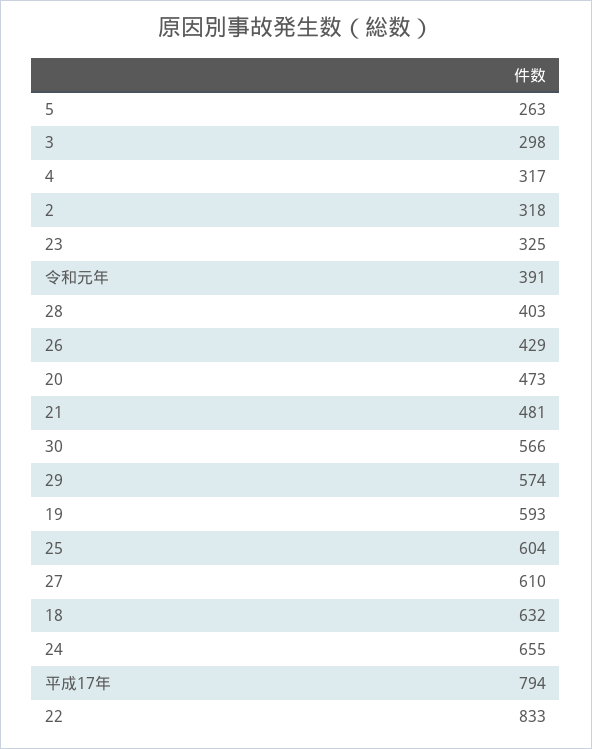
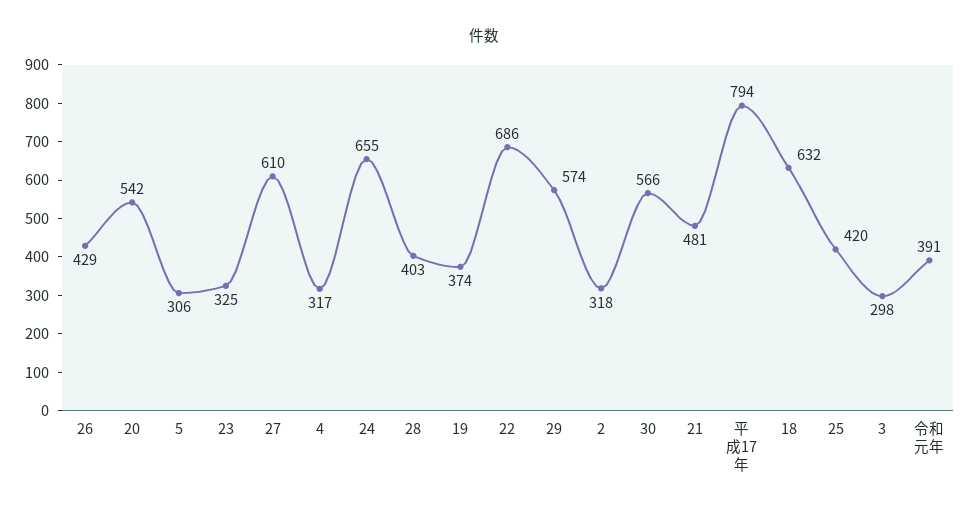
5: 263 -> 306
20: 473 -> 542
19: 593 -> 374
25: 604 -> 420
22: 833 -> 686

